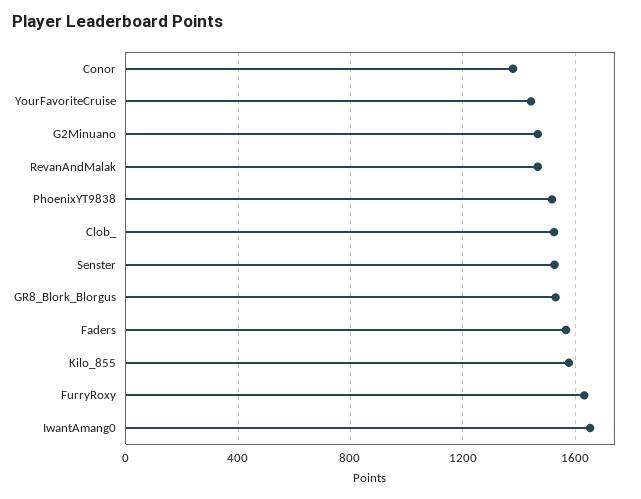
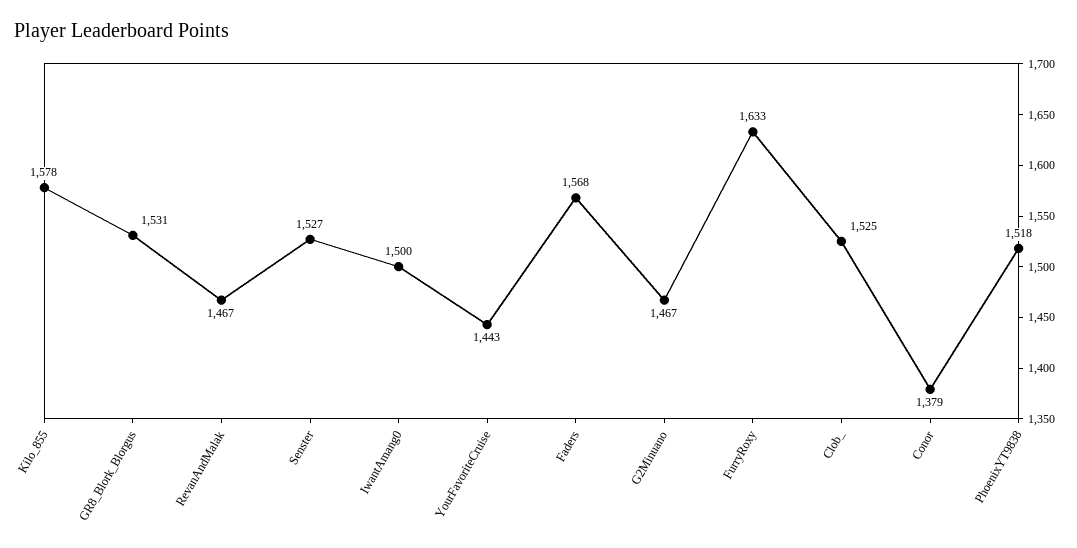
IwantAmang0: 1650 -> 1500

